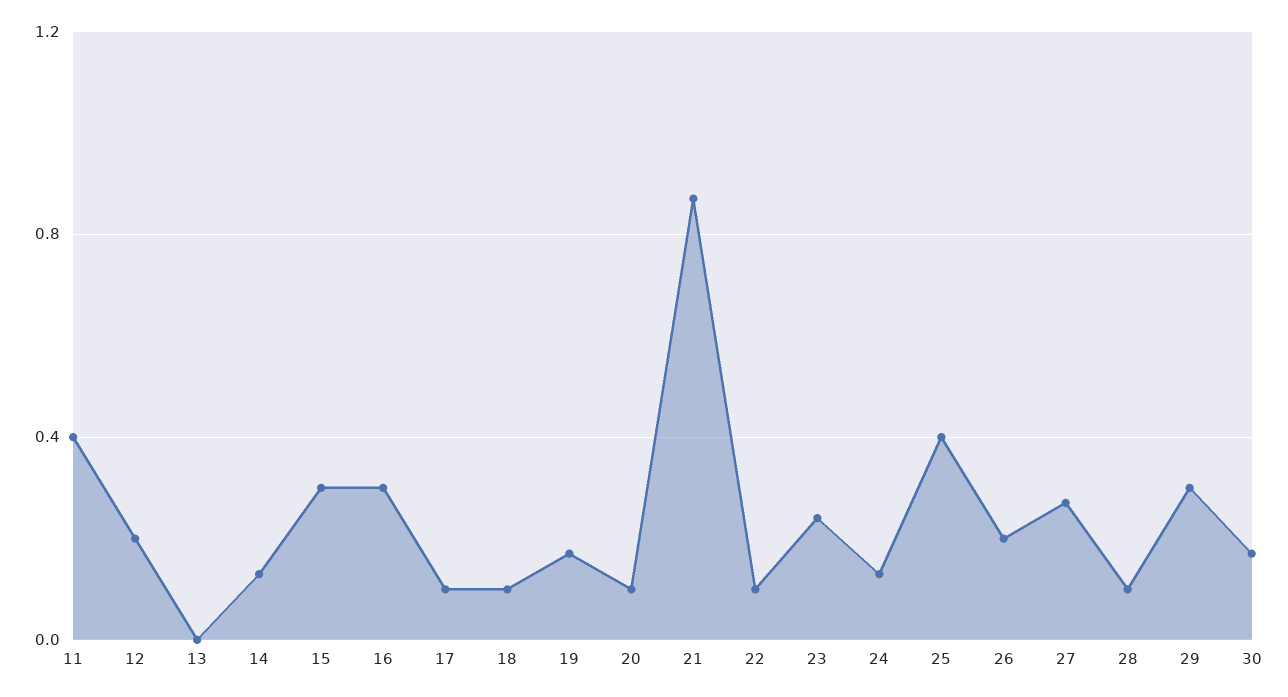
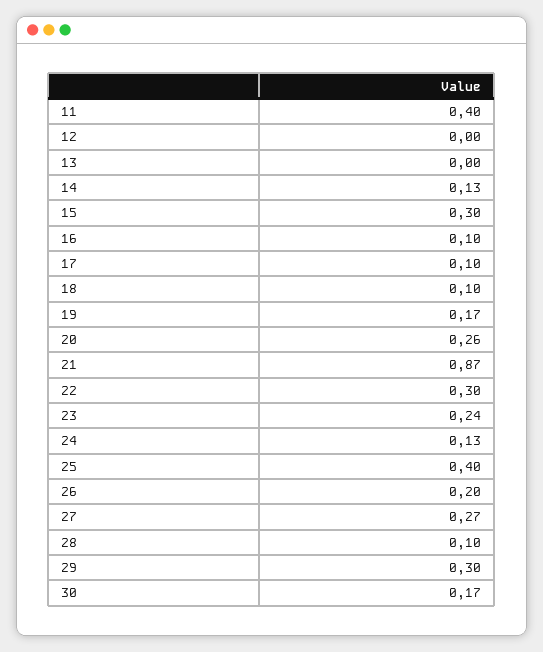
12: 0.2 -> 0
16: 0.3 -> 0.1
20: 0.1 -> 0.26
22: 0.1 -> 0.3

